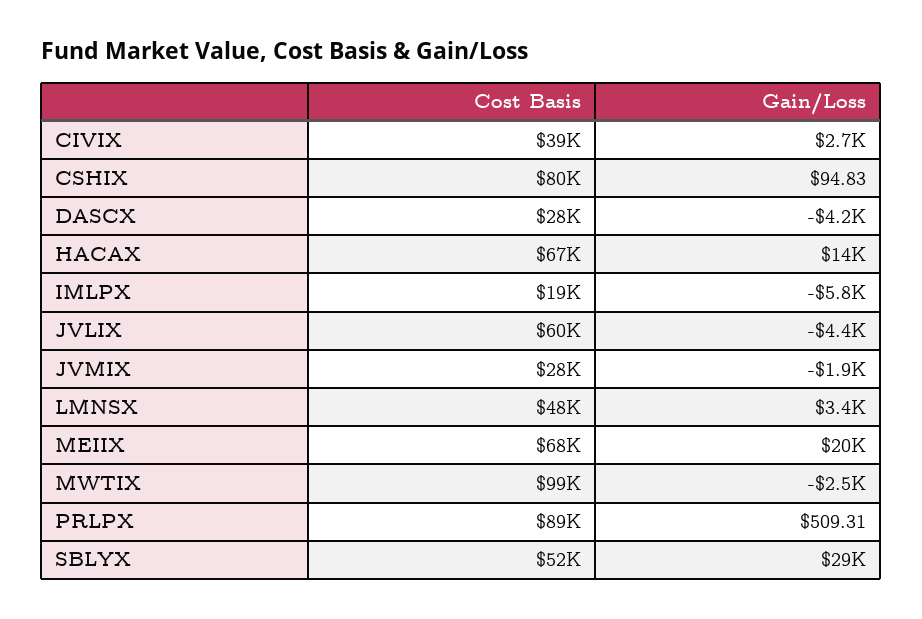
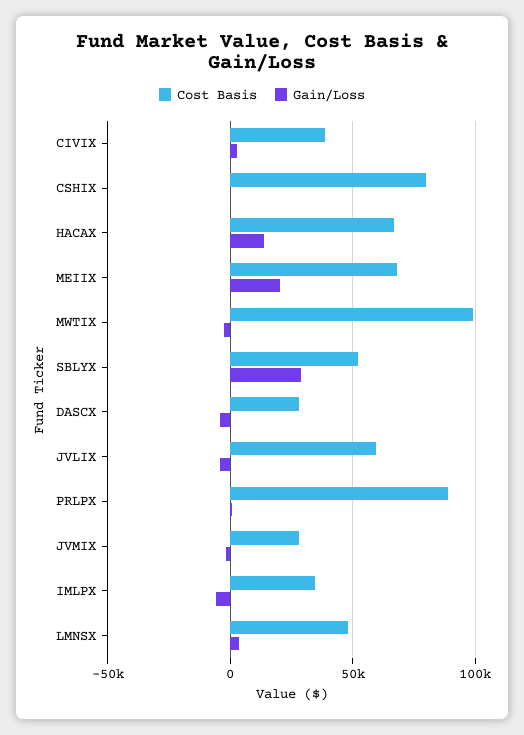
Cost Basis, IMLPX: 19000 -> 35000

